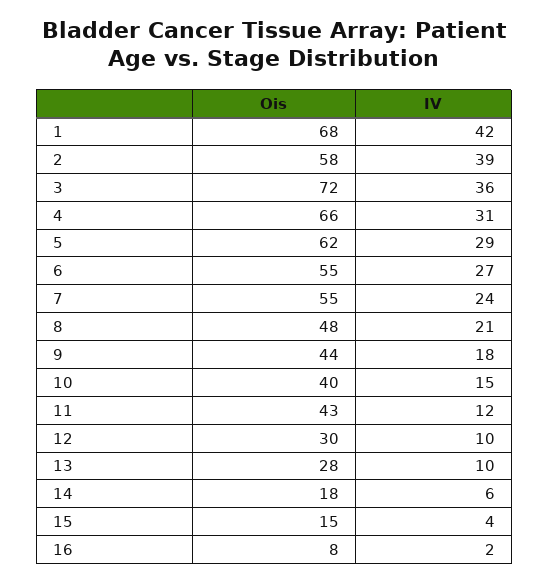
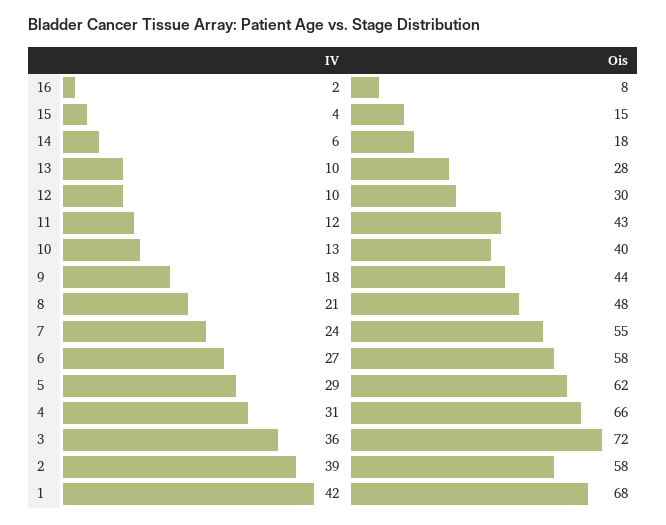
Ois, 6: 55 -> 58
IV, 10: 15 -> 13

